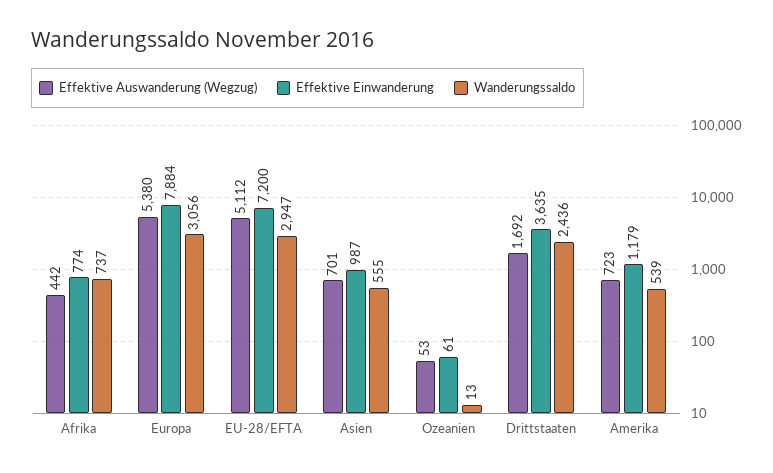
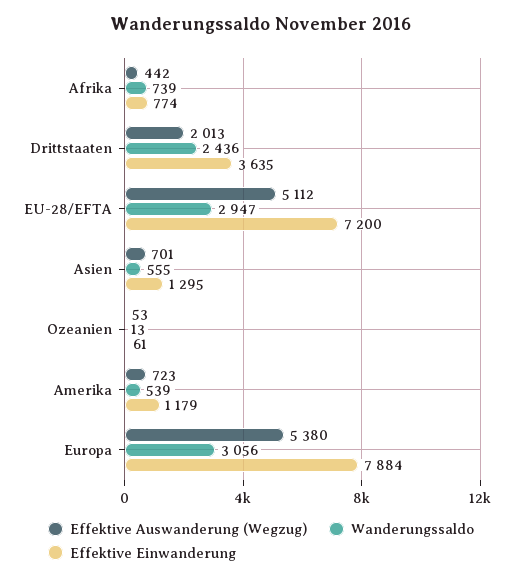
Wanderungssaldo, Afrika: 737 -> 739
Effektive Einwanderung, Asien: 987 -> 1295
Effektive Auswanderung (Wegzug), Drittstaaten: 1692 -> 2013

